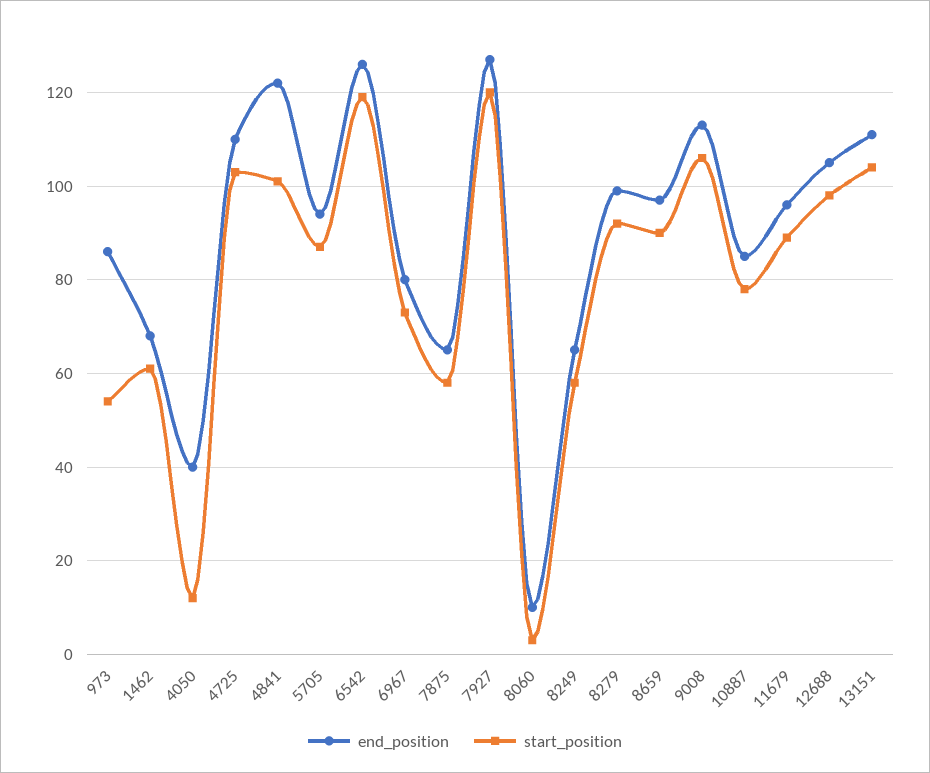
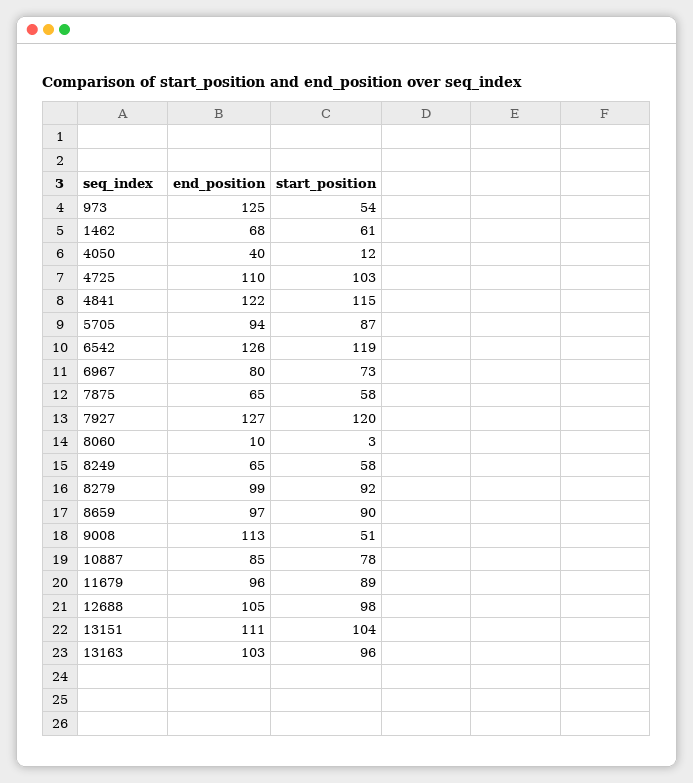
end_position, 973: 85 -> 125
start_position, 4841: 100 -> 115
start_position, 9008: 105 -> 51
end_position, 13163: none -> 103
start_position, 13163: none -> 96

